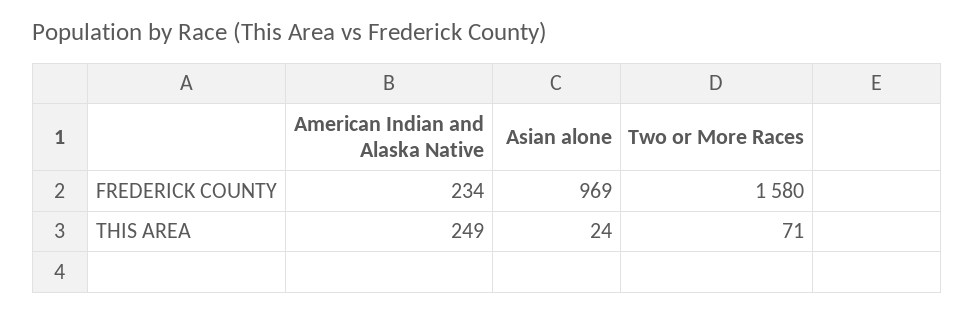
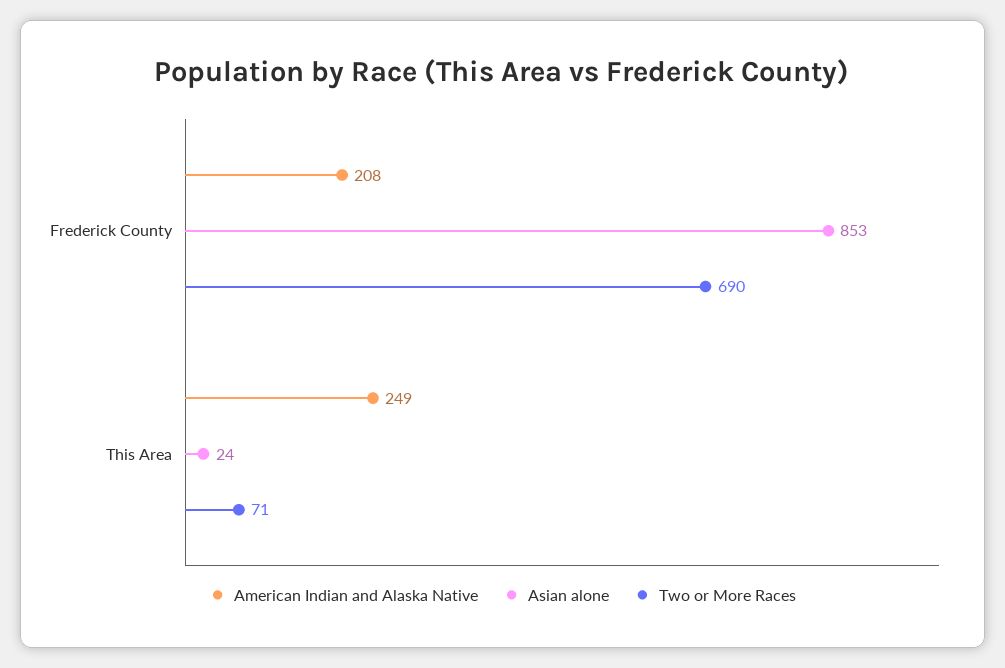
American Indian and Alaska Native, FREDERICK COUNTY: 234 -> 208
Asian alone, FREDERICK COUNTY: 969 -> 853
Two or More Races, FREDERICK COUNTY: 1580 -> 690

